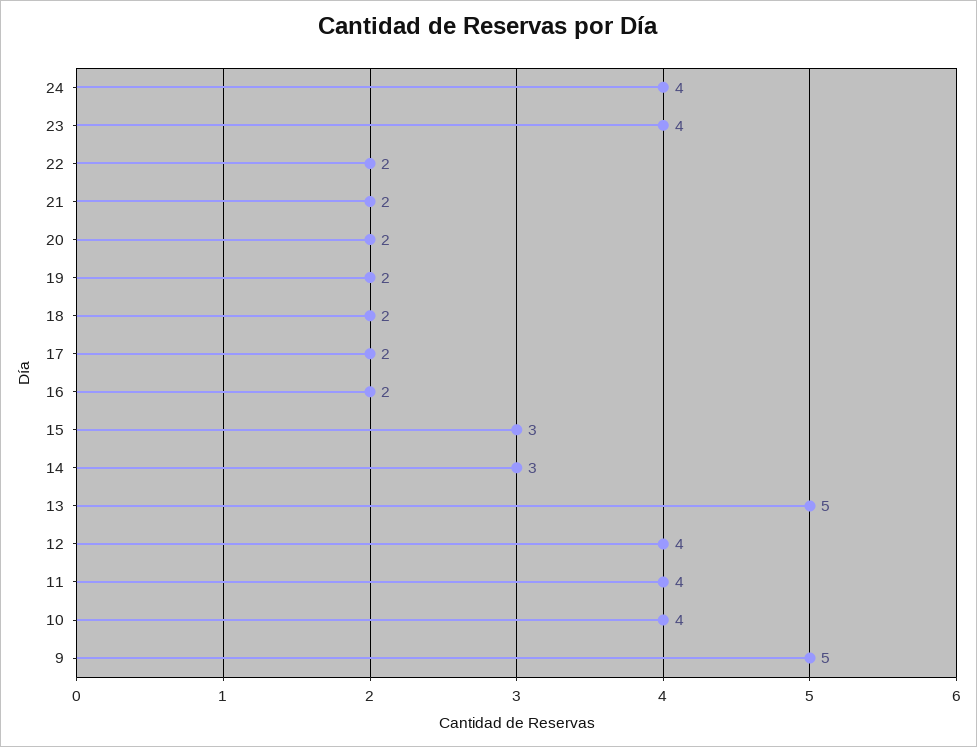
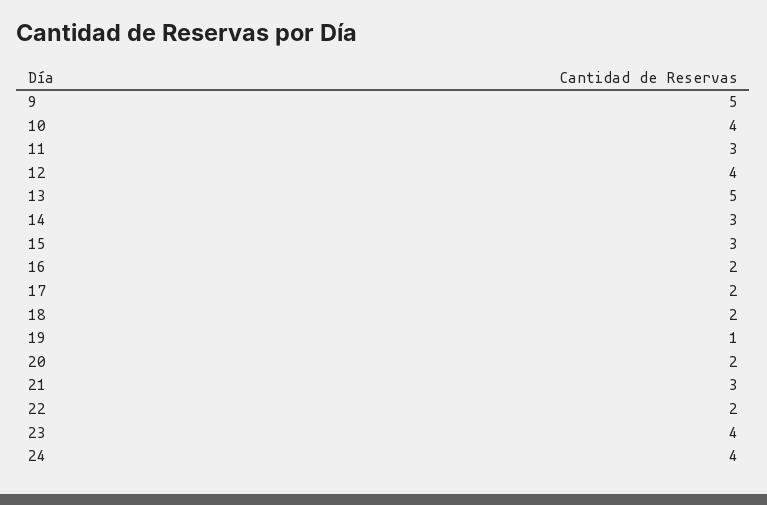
21: 2 -> 3
19: 2 -> 1
11: 4 -> 3

